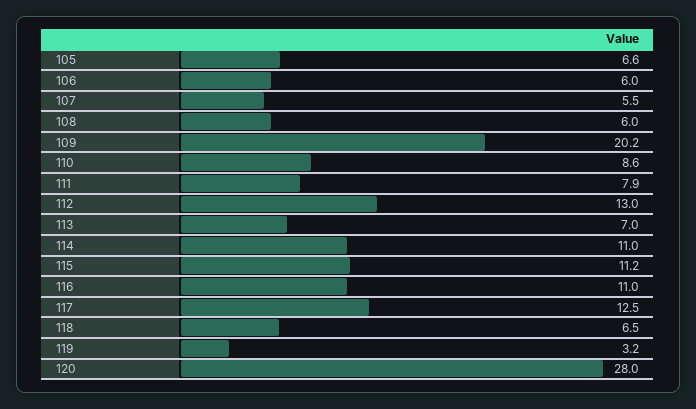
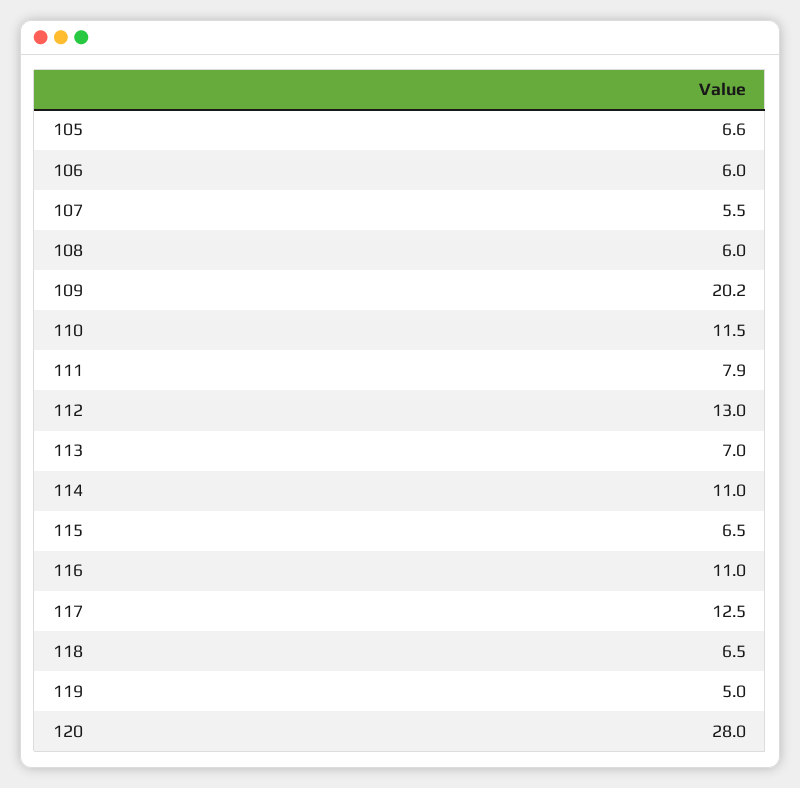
110: 8.6 -> 11.5
115: 11.2 -> 6.5
119: 3.2 -> 5

